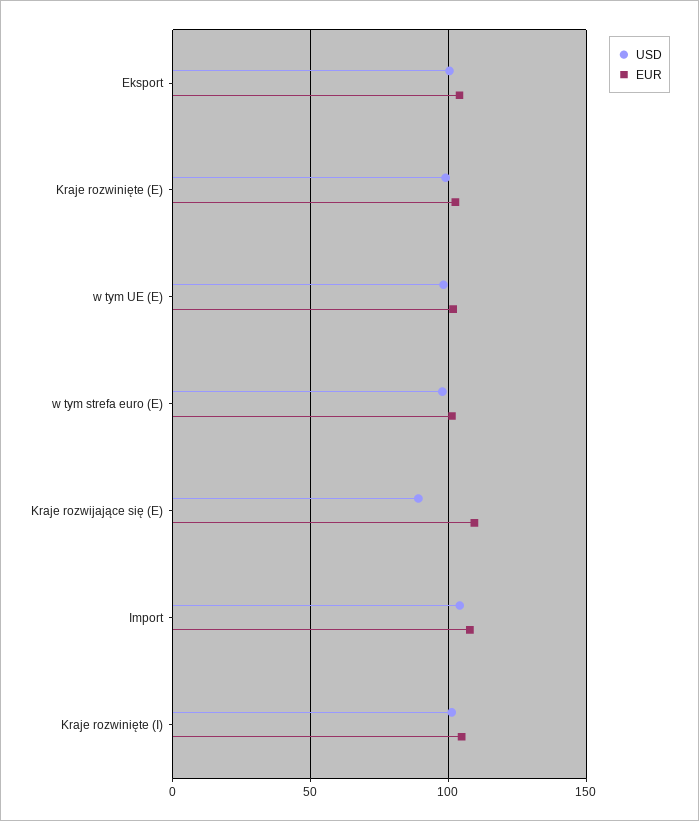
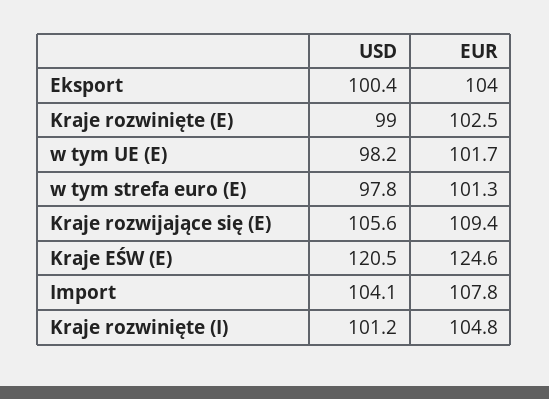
USD, Kraje rozwijające się (E): 90 -> 105.6
USD, Kraje EŚW (E): none -> 120.5
EUR, Kraje EŚW (E): none -> 124.6

